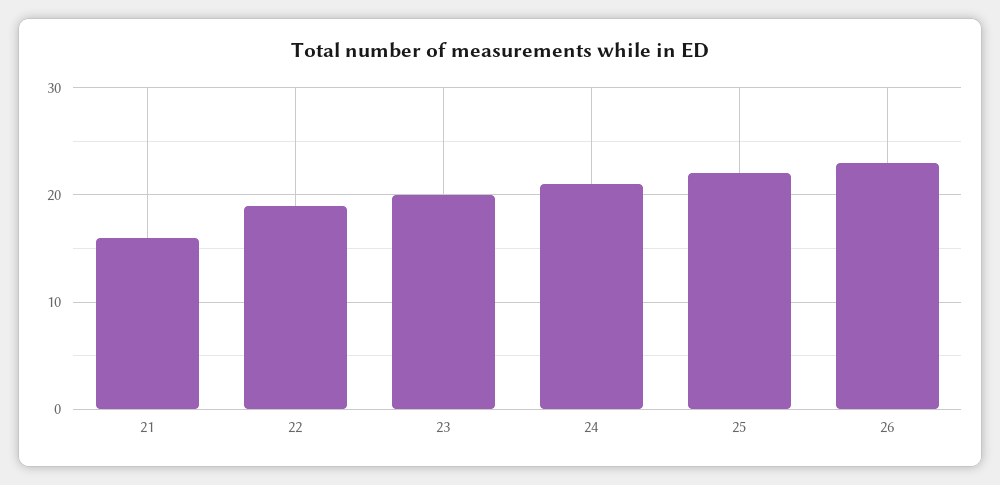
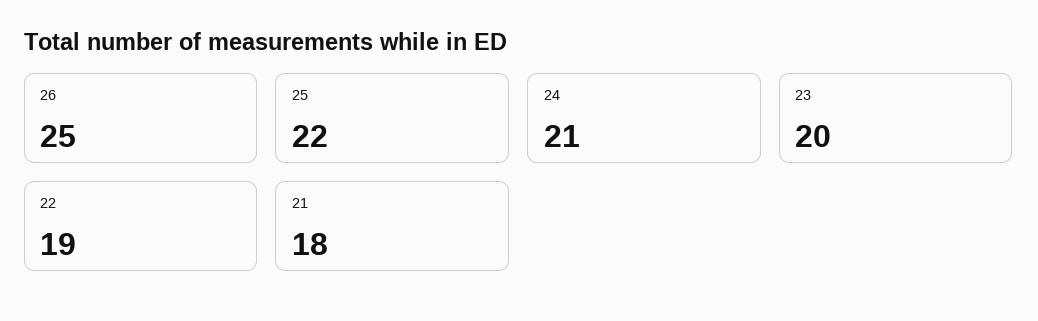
21: 16 -> 18
26: 23 -> 25

